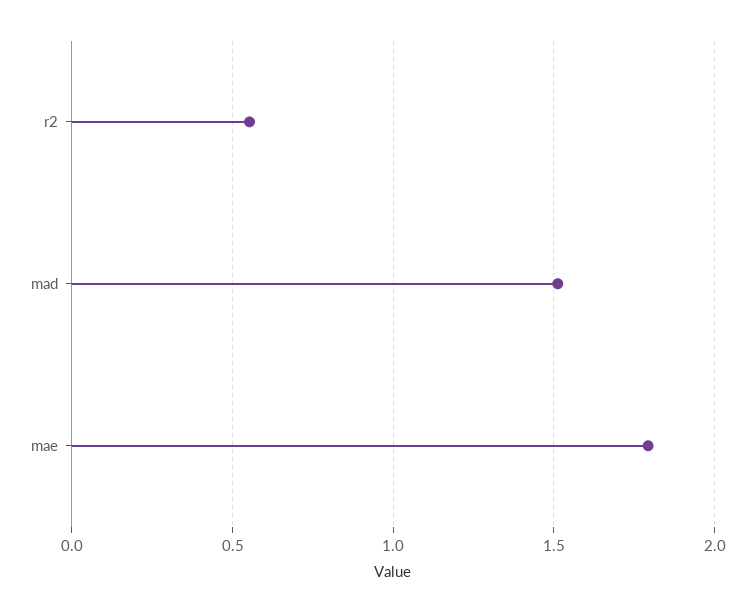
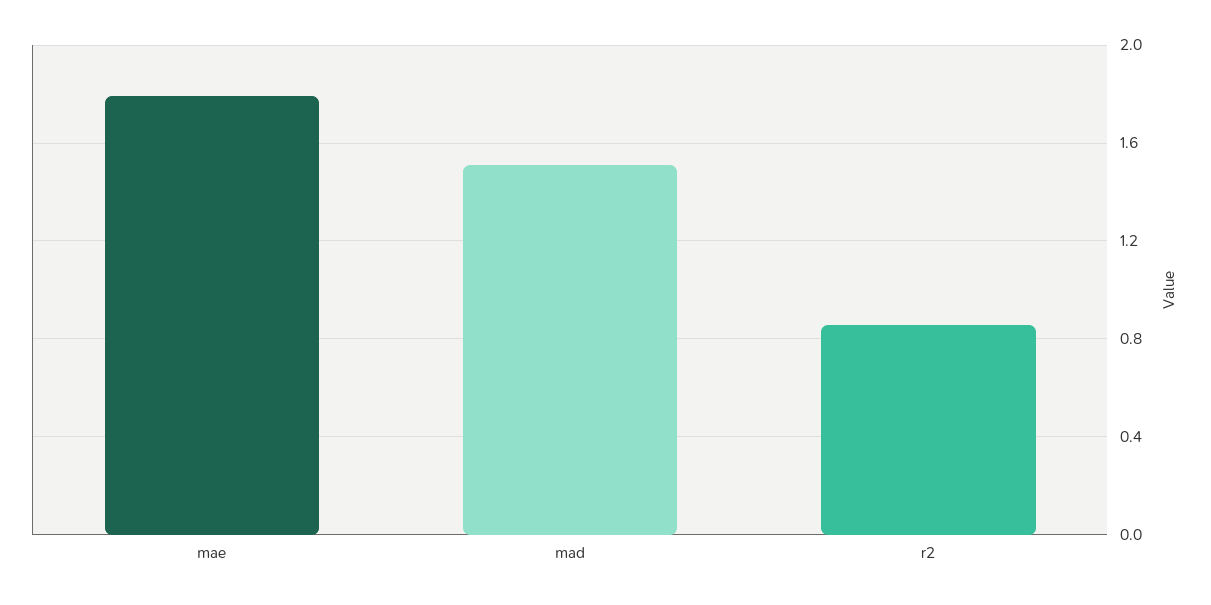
r2: 0.55 -> 0.85

